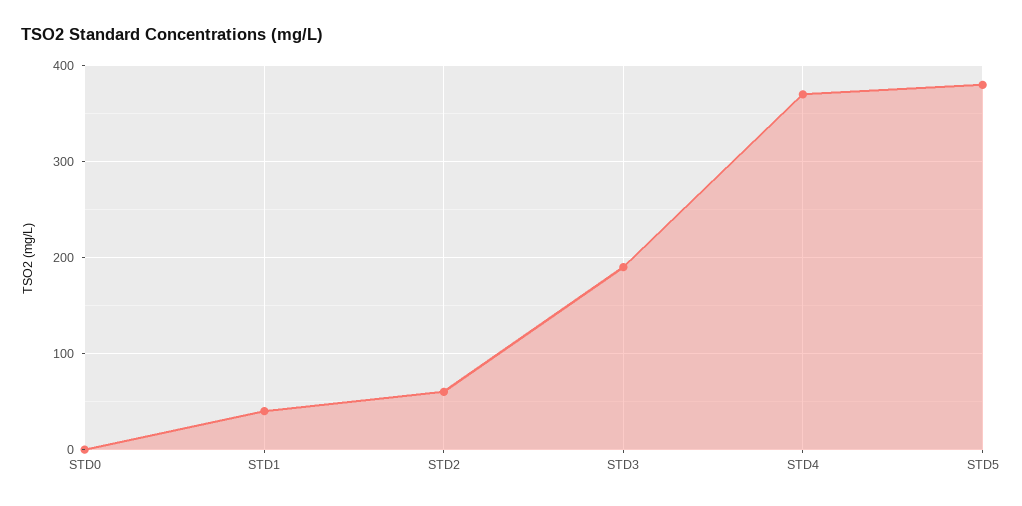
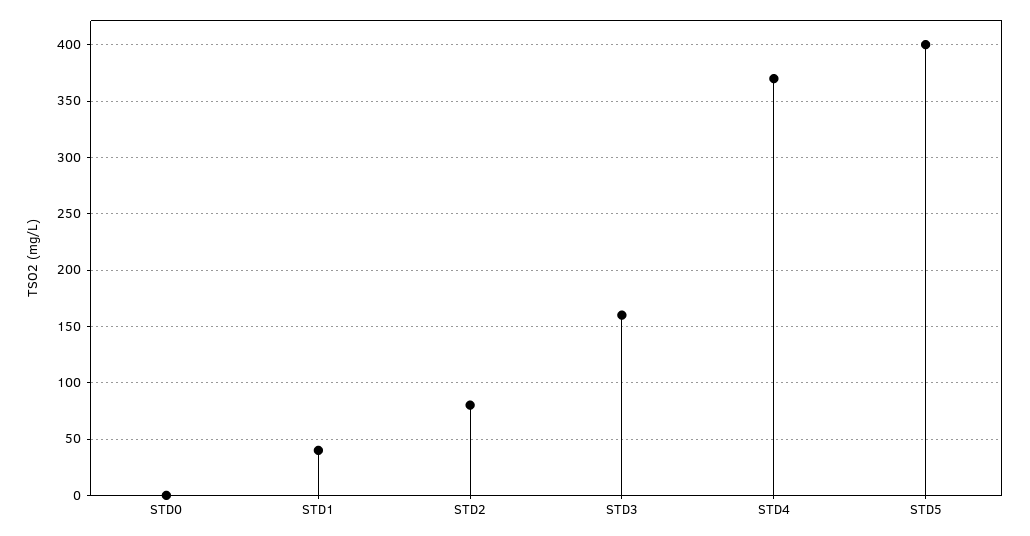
STD2: 60 -> 80
STD3: 190 -> 160
STD5: 380 -> 400

